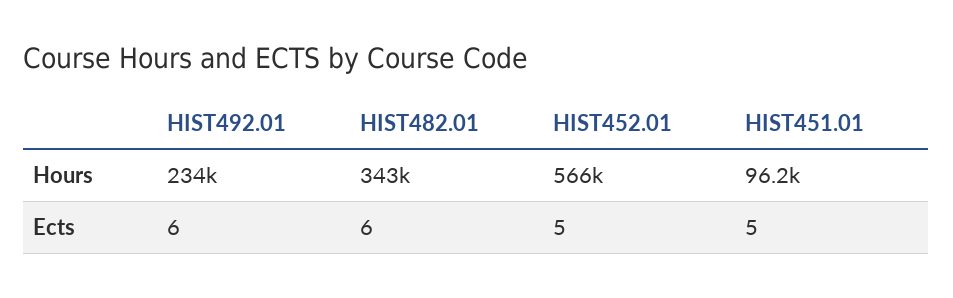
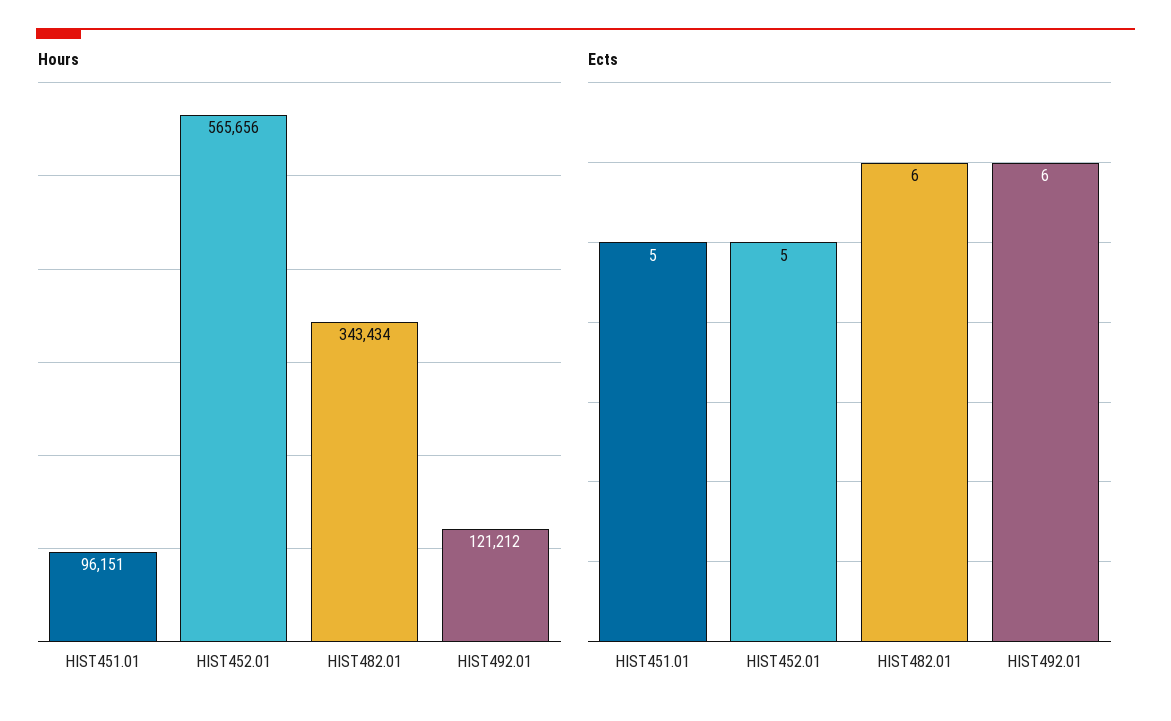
Hours, HIST492.01: 234000 -> 121212

